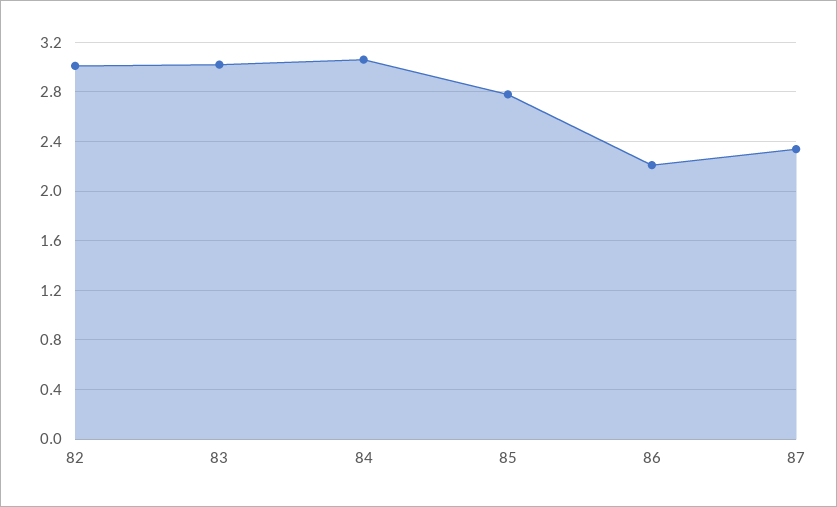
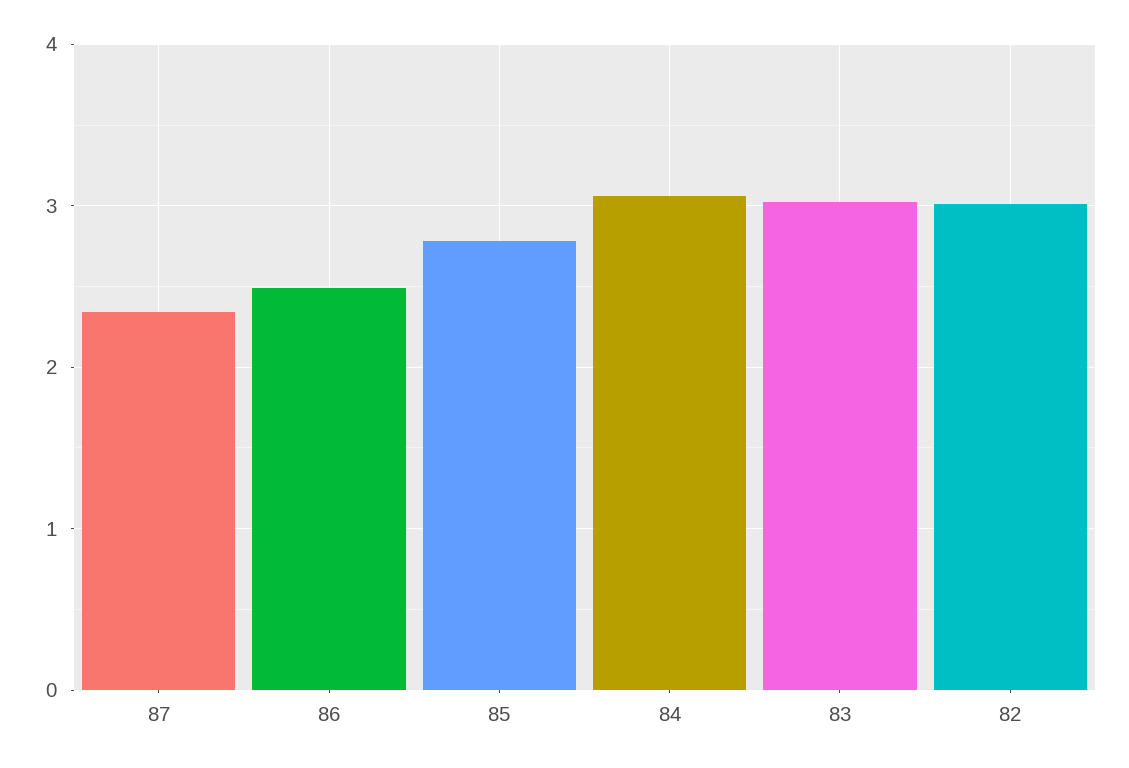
86: 2.2 -> 2.5

